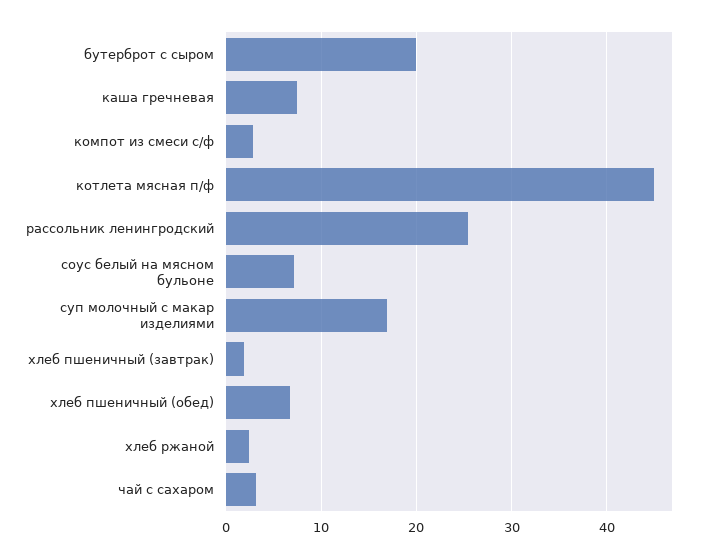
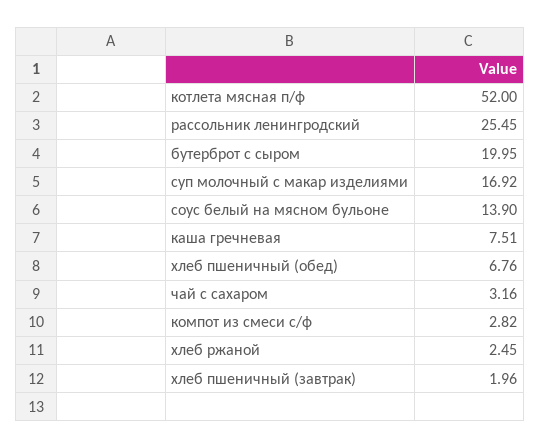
котлета мясная п/ф: 45 -> 52
соус белый на мясном бульоне: 7 -> 13.9

